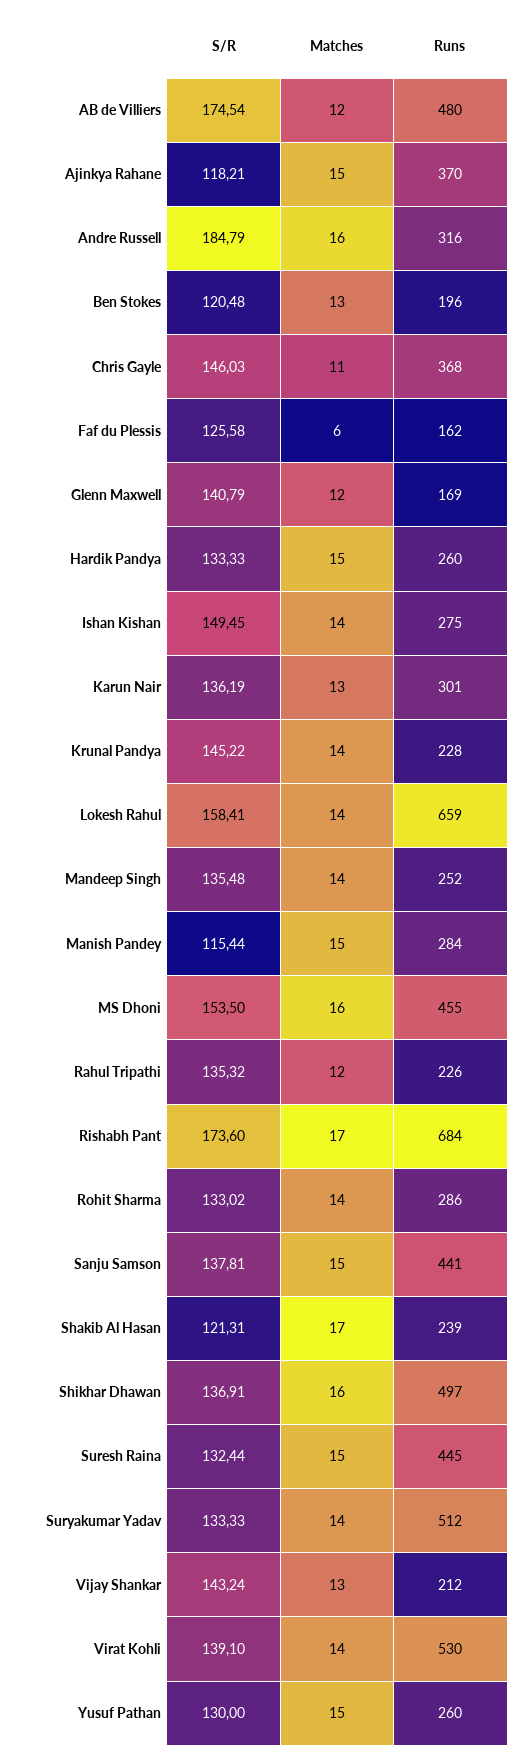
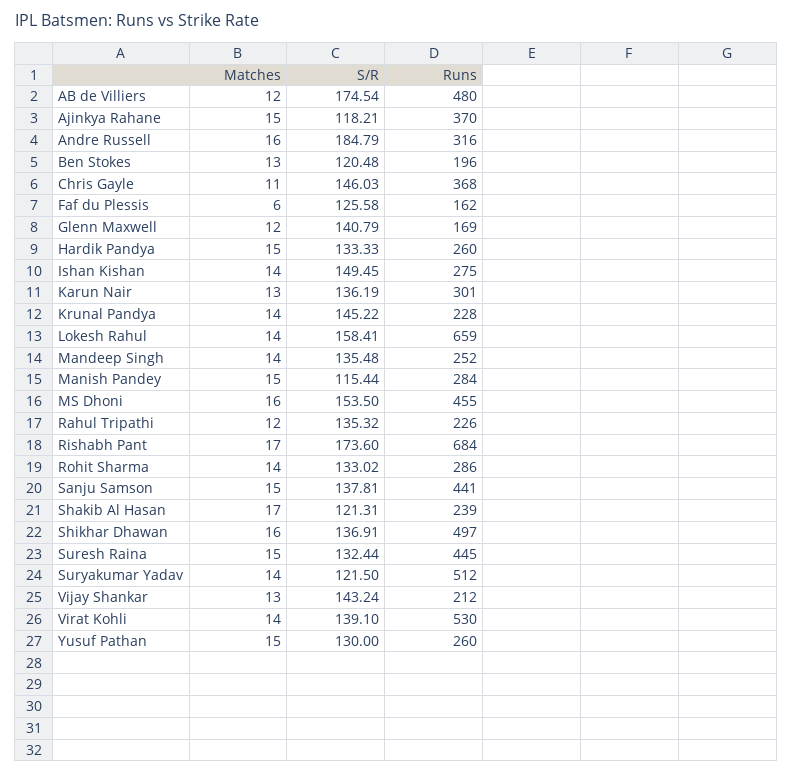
S/R, Suryakumar Yadav: 133.33 -> 121.5

